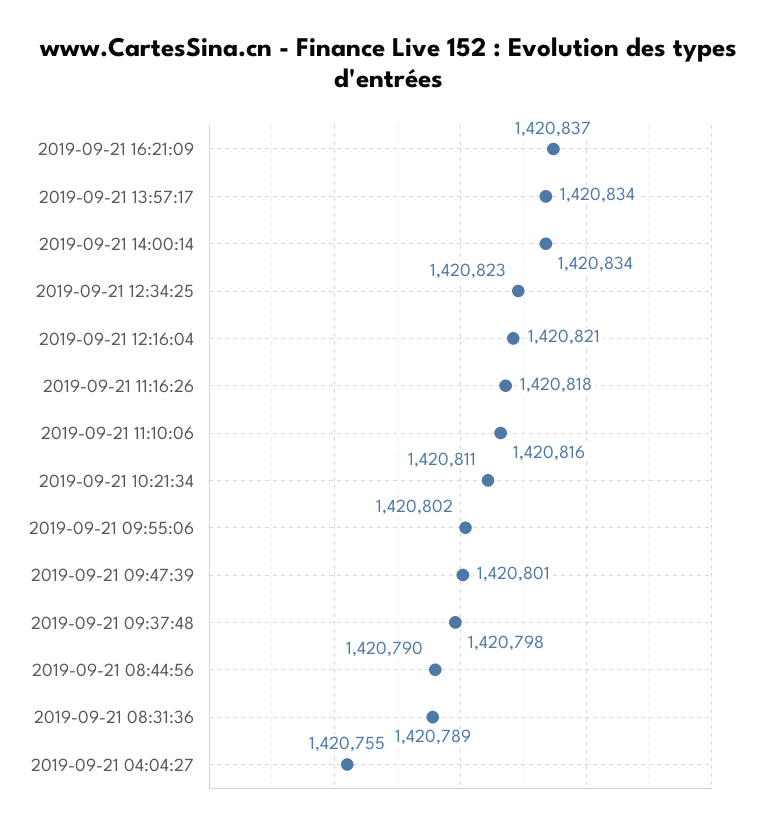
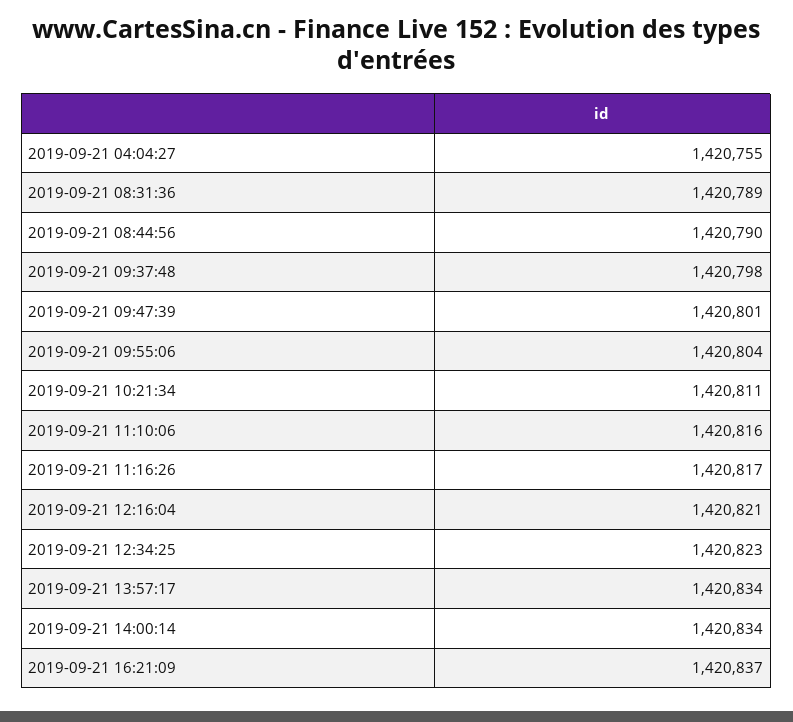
2019-09-21 11:16:26: 1420818 -> 1420817
2019-09-21 09:55:06: 1420802 -> 1420804

